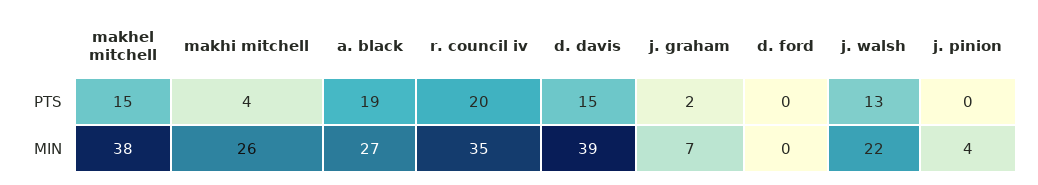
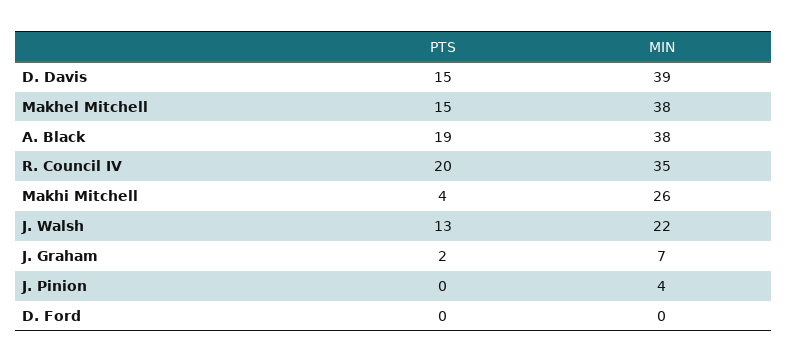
a. black, MIN: 27 -> 38

